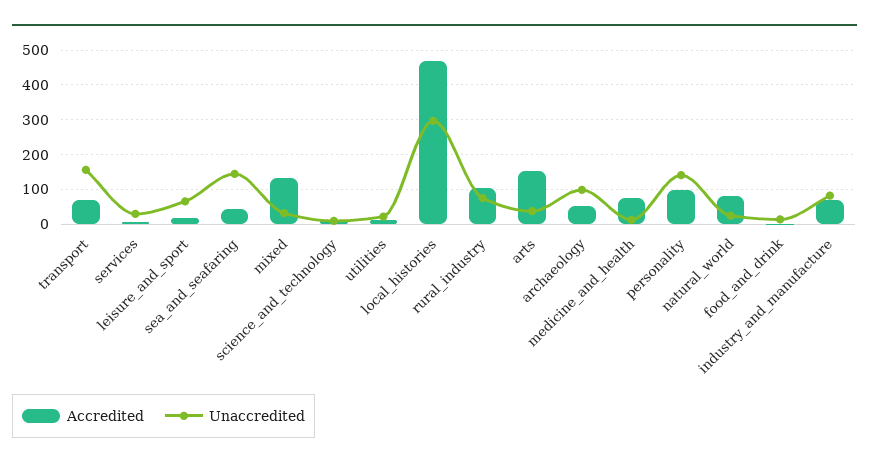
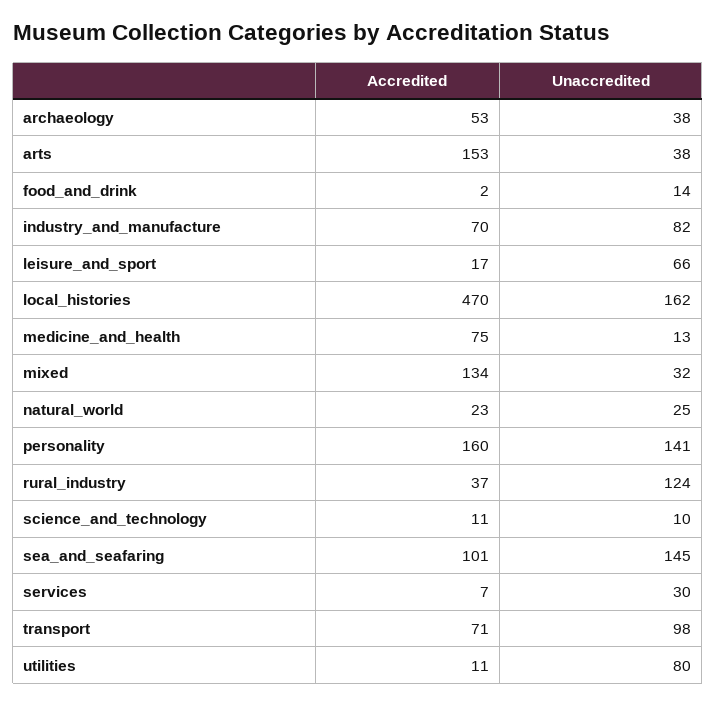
Unaccredited, transport: 160 -> 98
Accredited, sea_and_seafaring: 40 -> 101
Unaccredited, utilities: 20 -> 80
Unaccredited, local_histories: 300 -> 162
Accredited, rural_industry: 100 -> 37
Unaccredited, rural_industry: 80 -> 124
Unaccredited, archaeology: 100 -> 38
Accredited, personality: 100 -> 160
Accredited, natural_world: 80 -> 23

